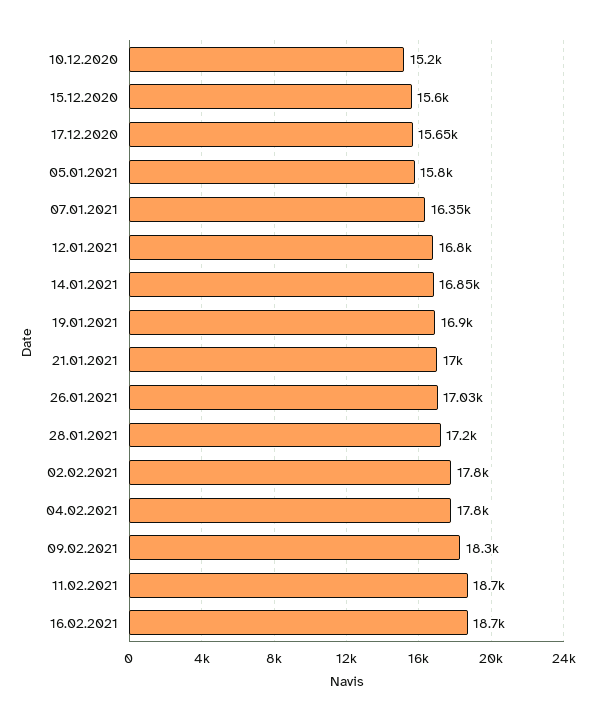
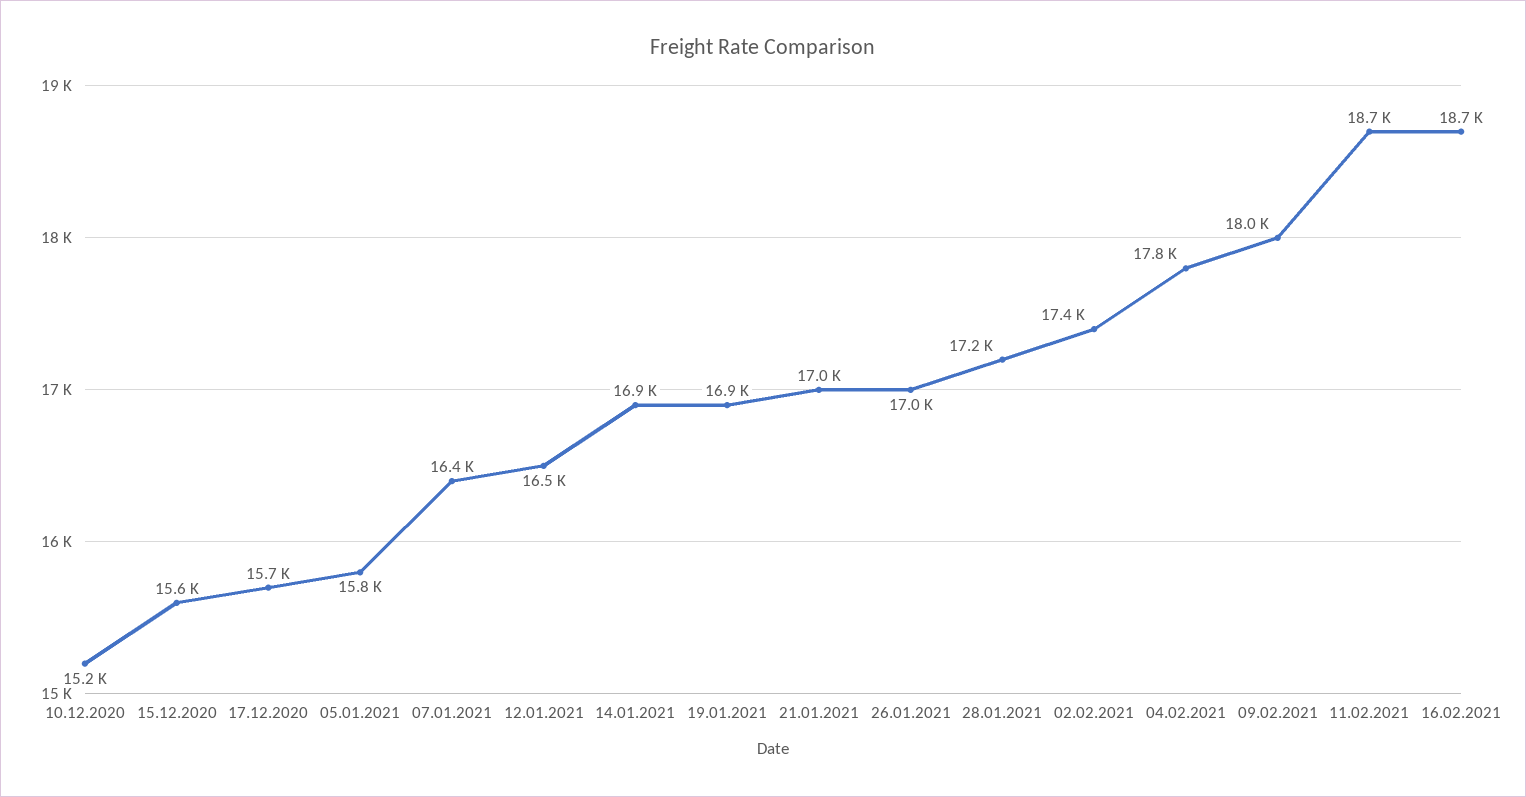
12.01.2021: 16800 -> 16500
02.02.2021: 17800 -> 17400
09.02.2021: 18300 -> 18000

